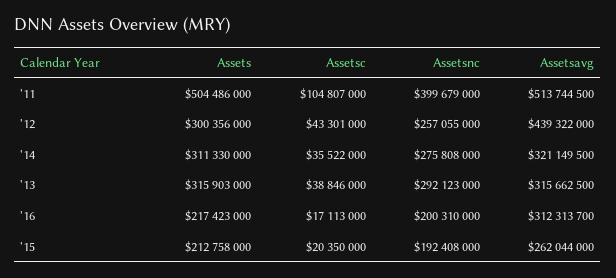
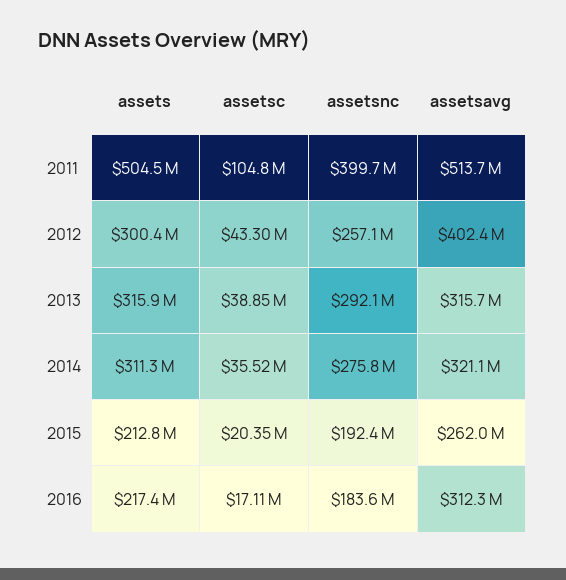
Assetsavg, '12: 439322000 -> 402400000
Assetsnc, '16: 200310000 -> 183600000

